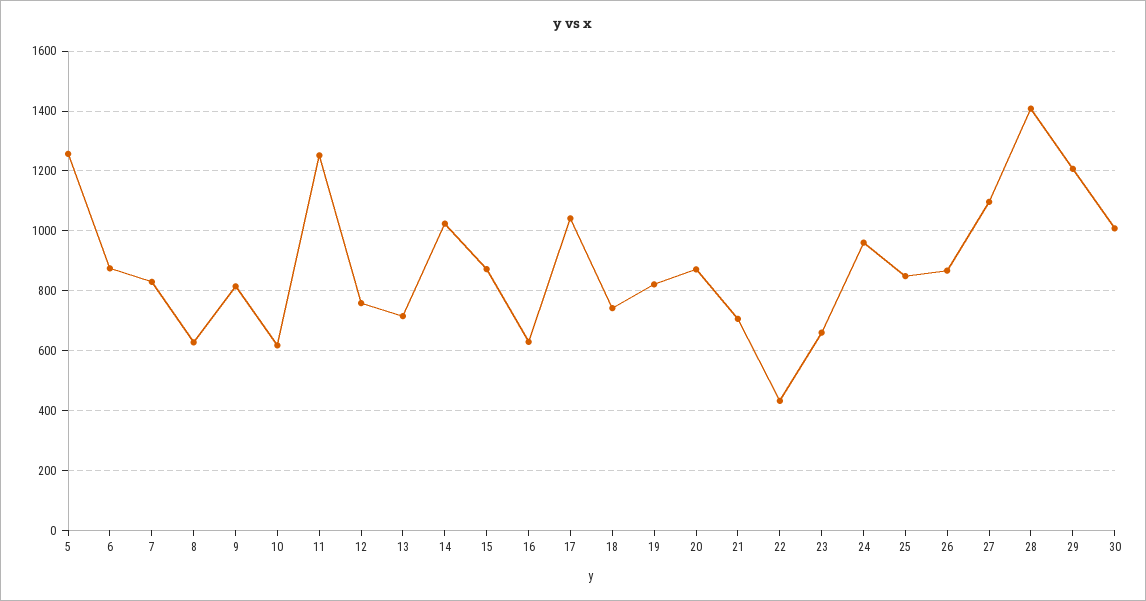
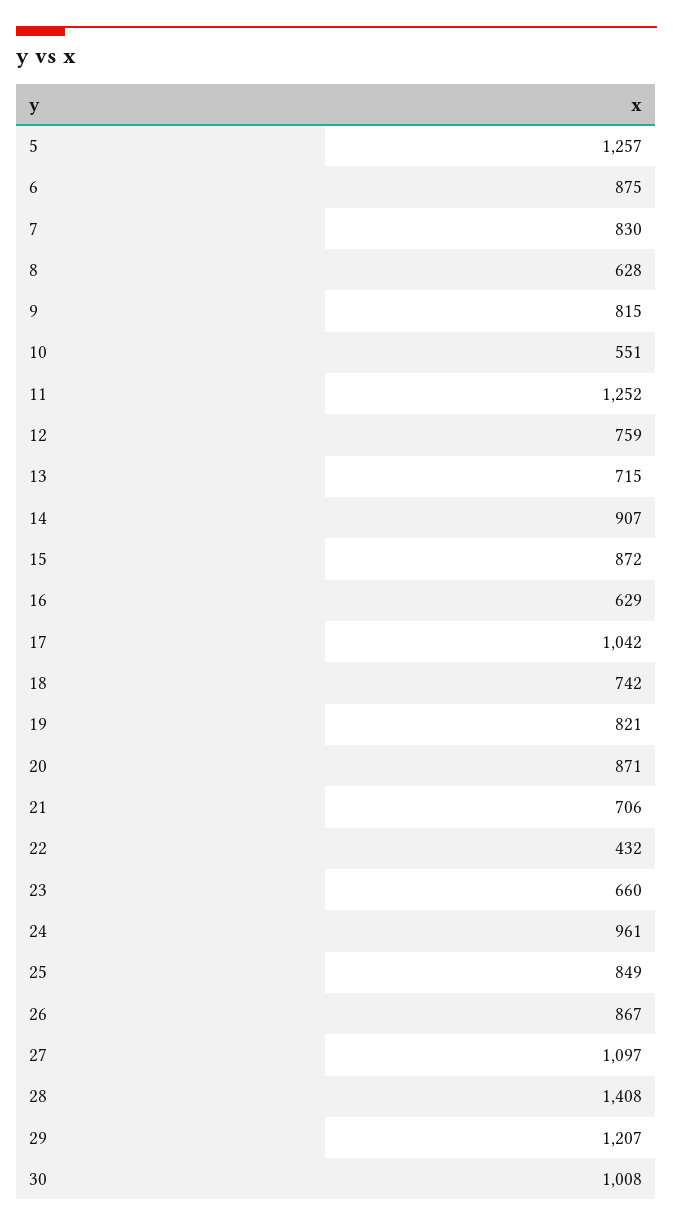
10: 625 -> 551
14: 1025 -> 907

